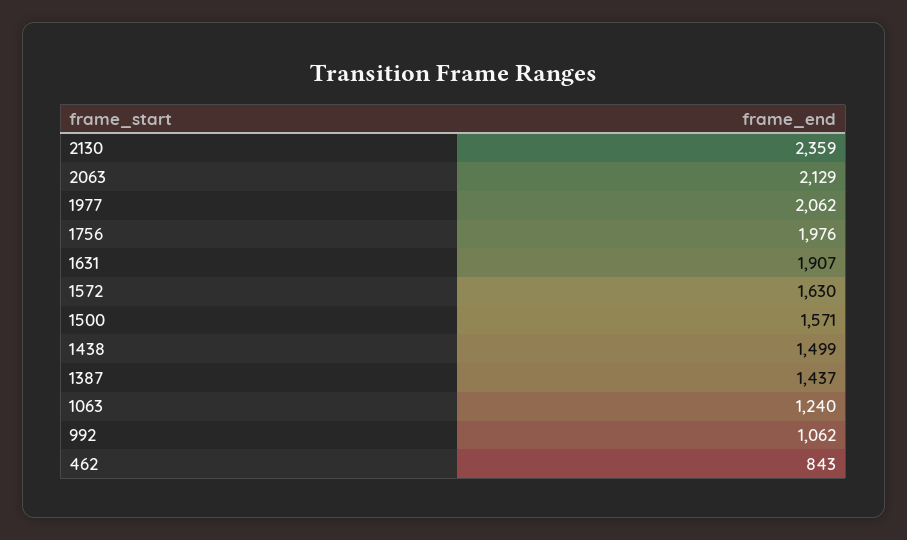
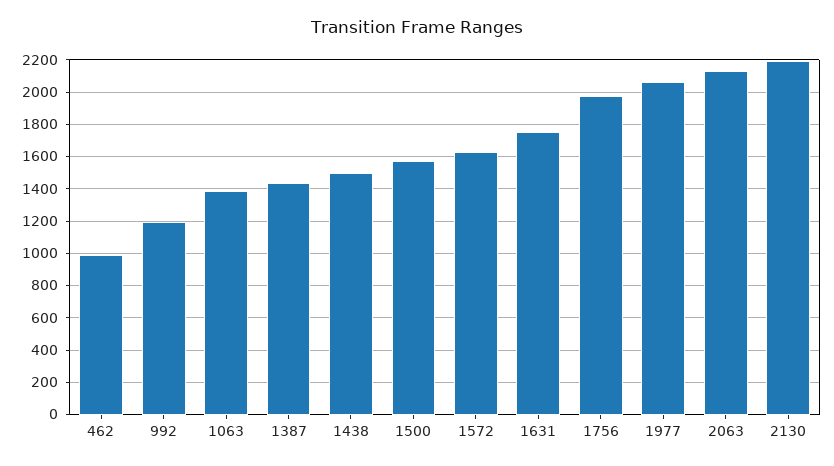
2130: 2359 -> 2200
1631: 1907 -> 1750
1063: 1240 -> 1400
992: 1062 -> 1200
462: 843 -> 1000

